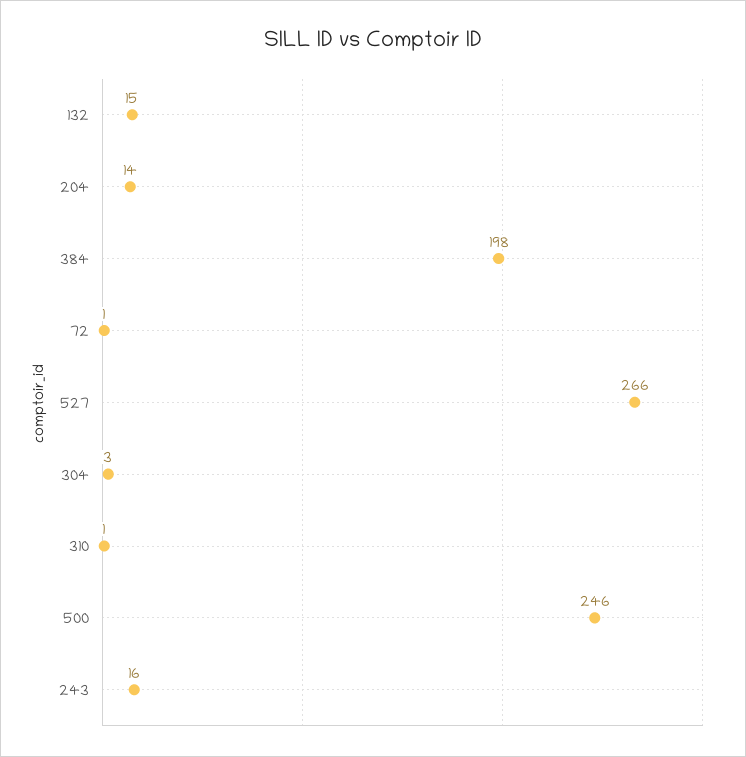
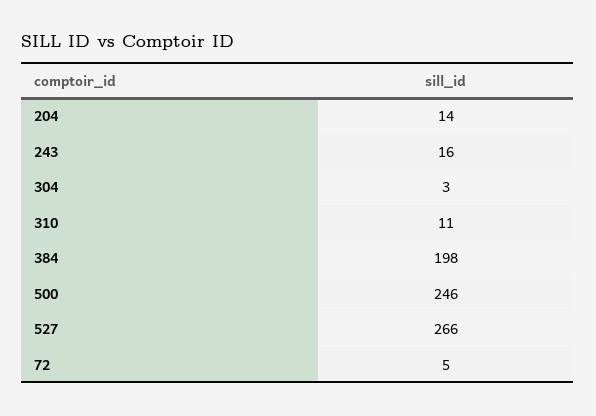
132: 15 -> none
72: 1 -> 5
310: 1 -> 11

